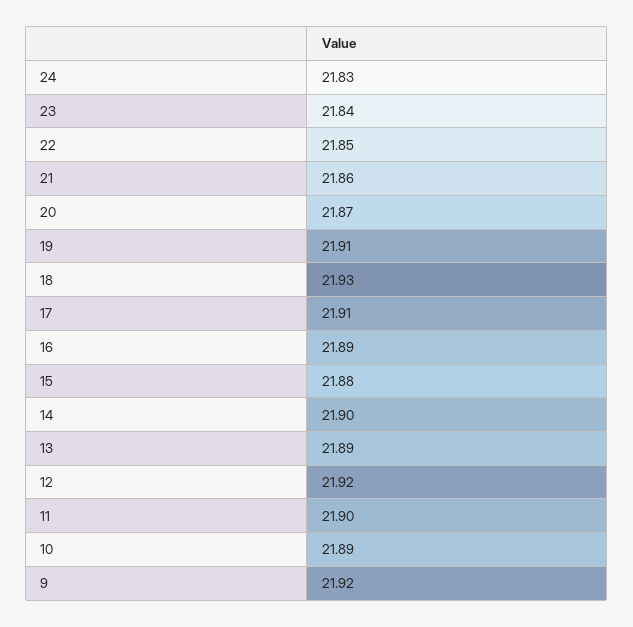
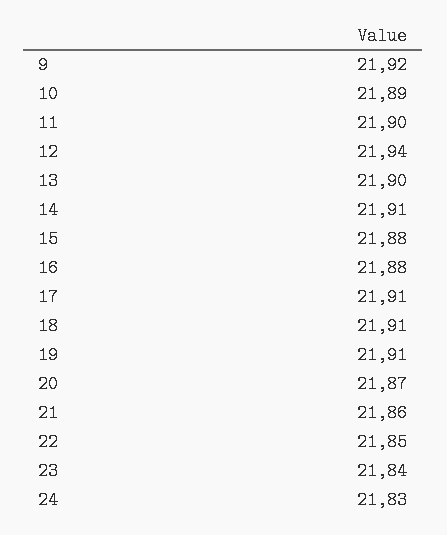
18: 21.93 -> 21.91
16: 21.89 -> 21.88
14: 21.9 -> 21.91
13: 21.89 -> 21.9
12: 21.92 -> 21.94

